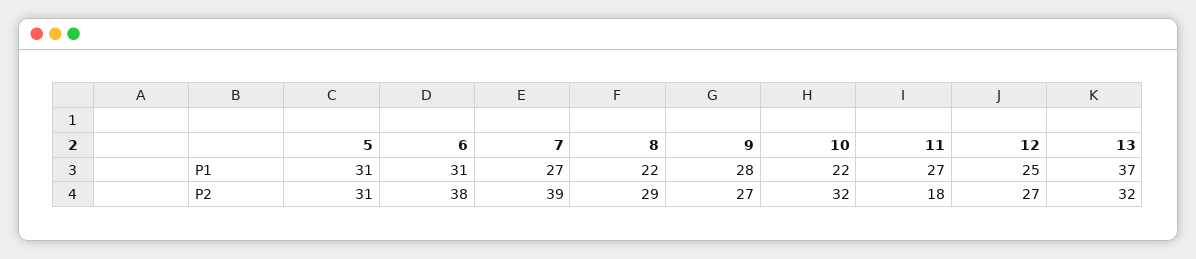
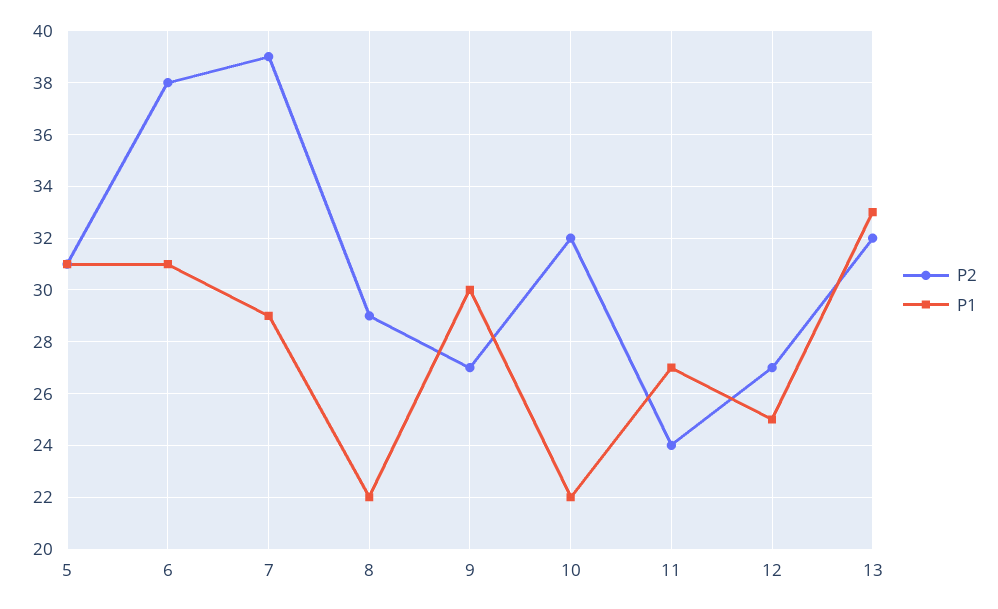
P1, 7: 27 -> 29
P1, 9: 28 -> 30
P1, 13: 37 -> 33
P2, 11: 18 -> 24

